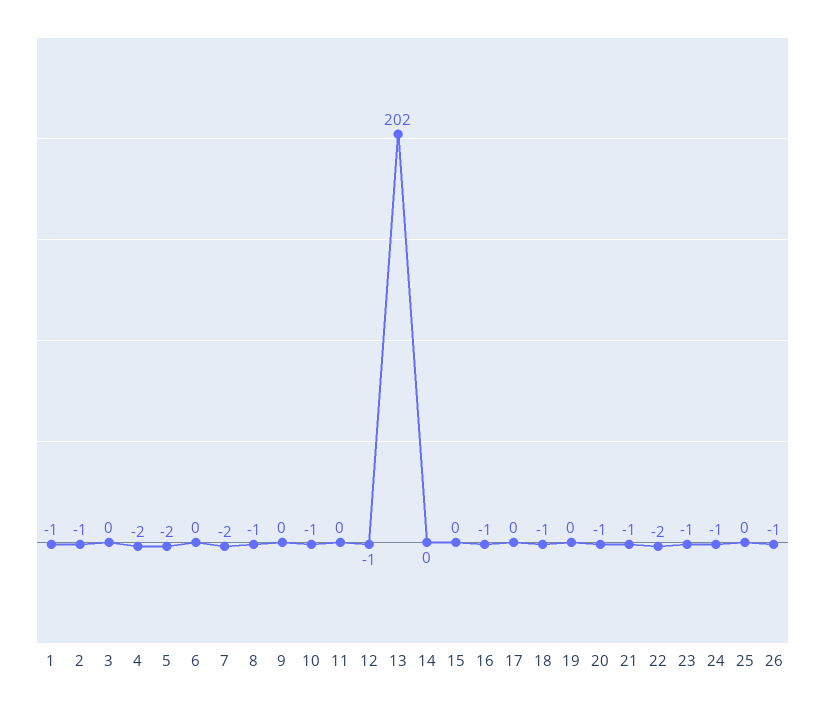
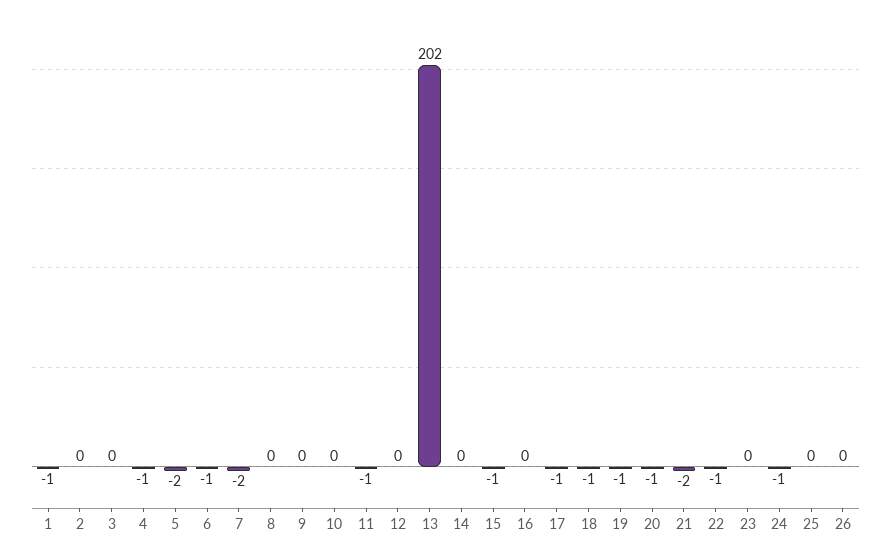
2: -1 -> 0
4: -2 -> -1
6: 0 -> -1
8: -1 -> 0
10: -1 -> 0
11: 0 -> -1
12: -1 -> 0
15: 0 -> -1
16: -1 -> 0
17: 0 -> -1
19: 0 -> -1
21: -1 -> -2
22: -2 -> -1
23: -1 -> 0
26: -1 -> 0

